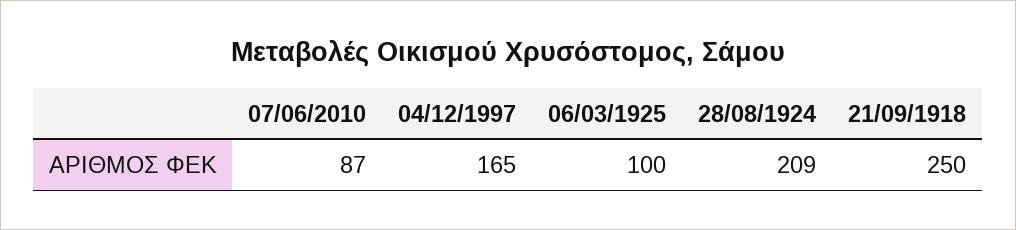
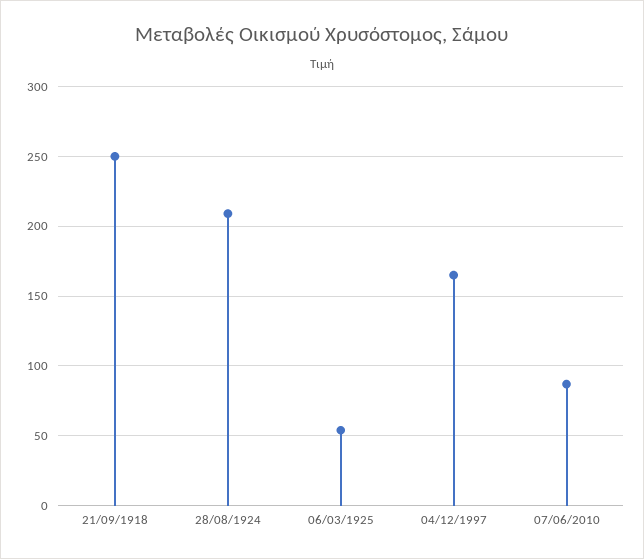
06/03/1925: 100 -> 55

